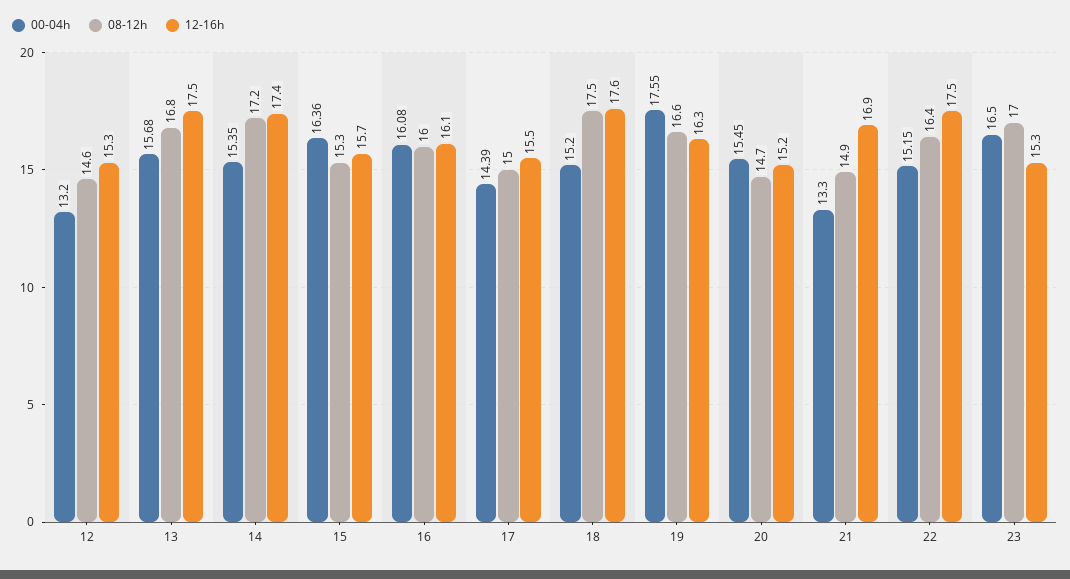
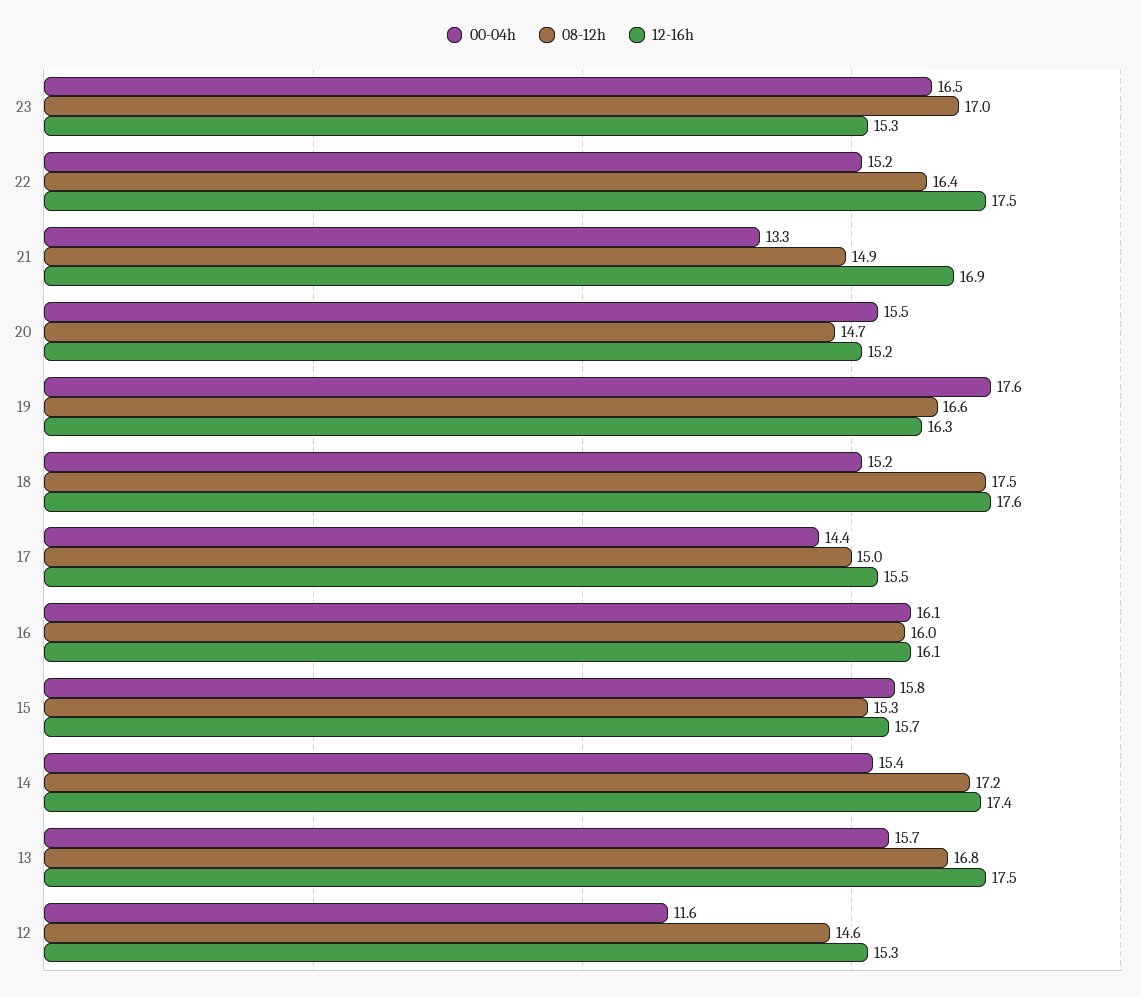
00-04h, 12: 13.2 -> 11.6
00-04h, 15: 16.36 -> 15.8

